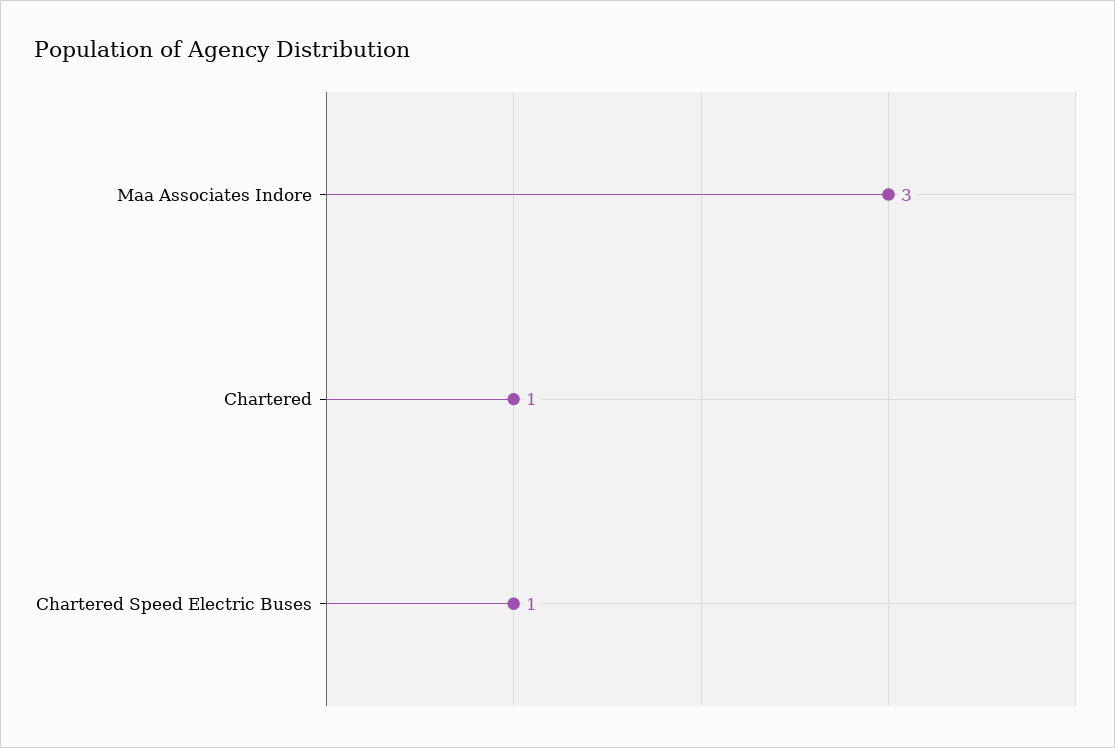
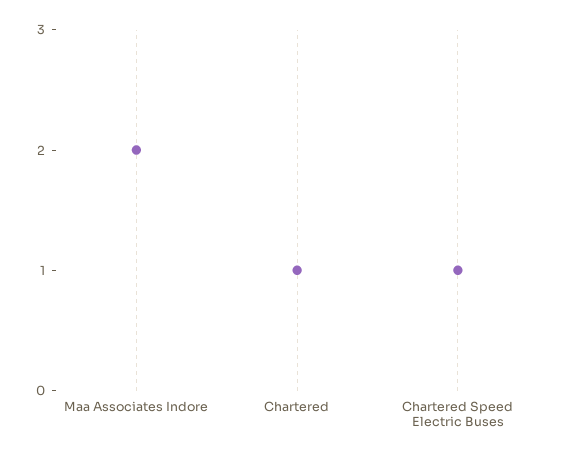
Maa Associates Indore: 3 -> 2

